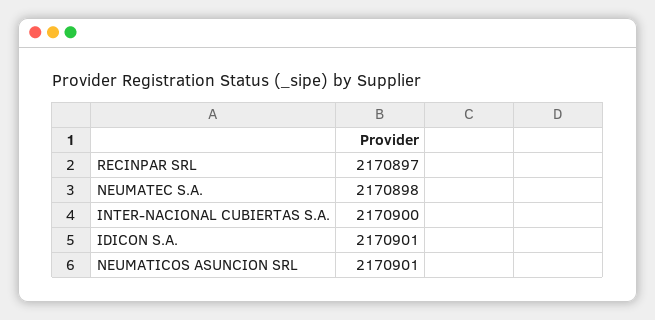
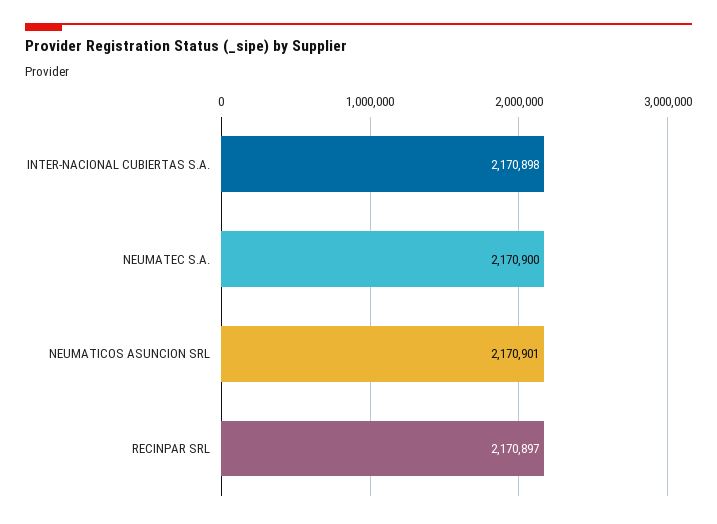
NEUMATEC S.A.: 2170898 -> 2170900
INTER-NACIONAL CUBIERTAS S.A.: 2170900 -> 2170898
IDICON S.A.: 2170901 -> none

